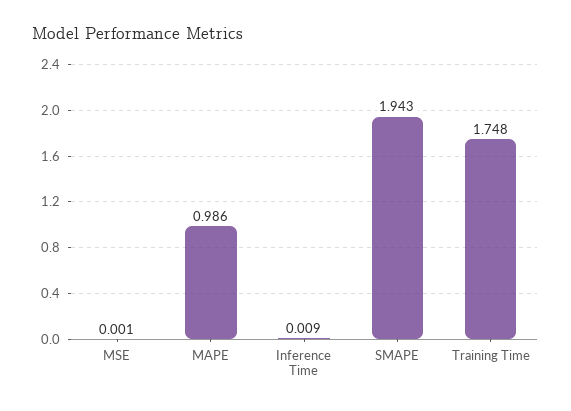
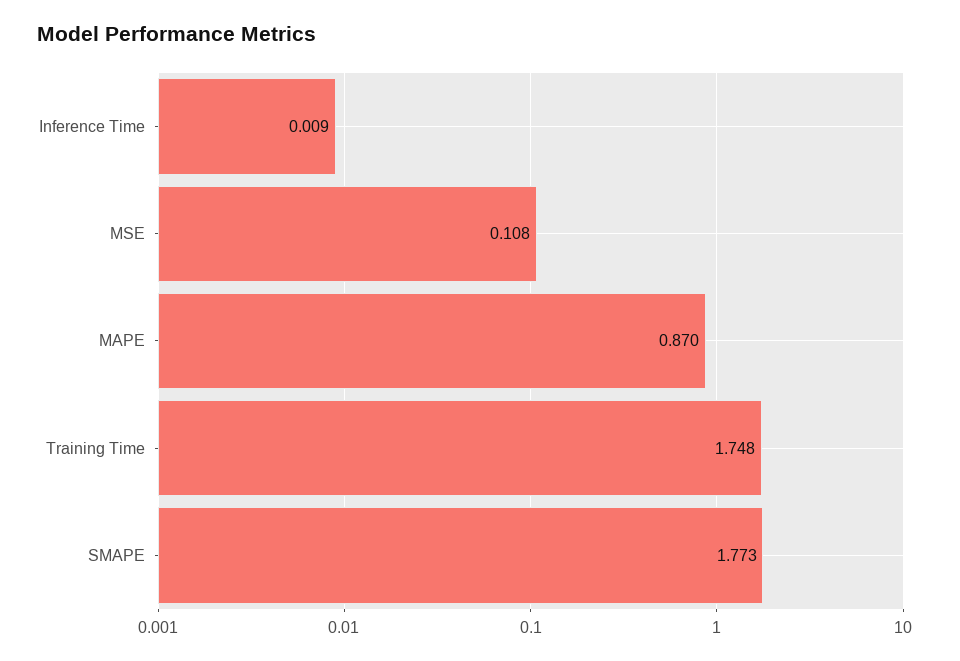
MSE: 0.001 -> 0.108
MAPE: 0.986 -> 0.87
SMAPE: 1.943 -> 1.773

